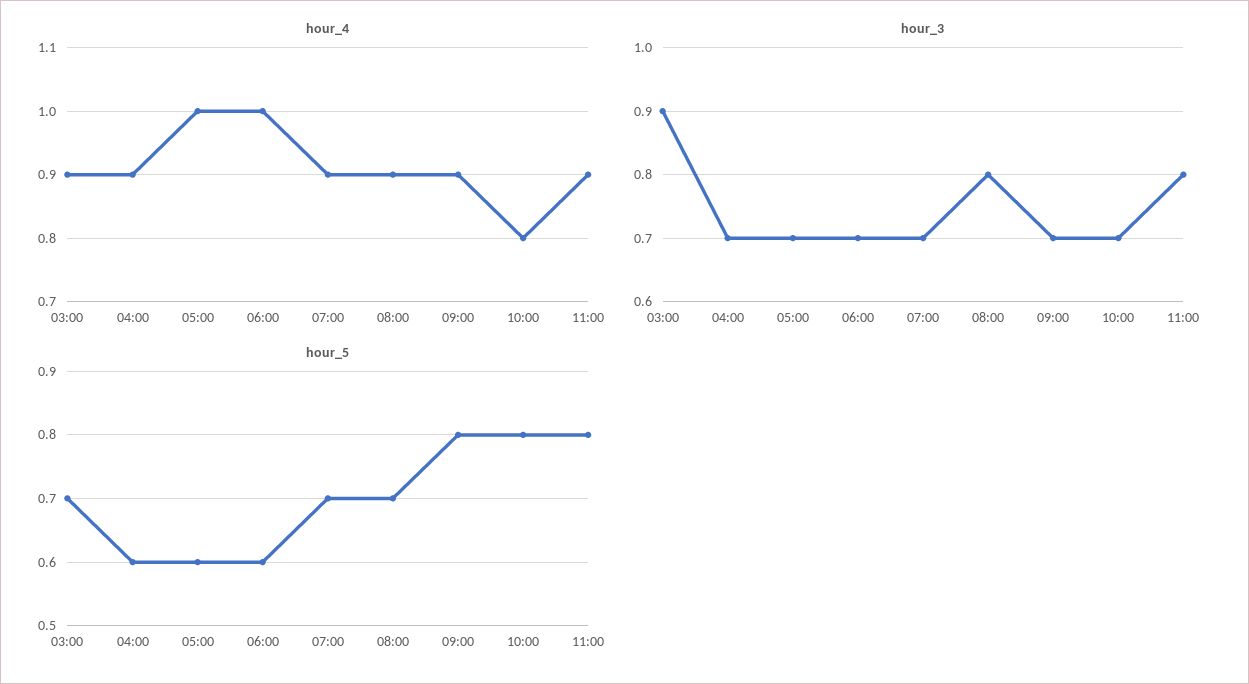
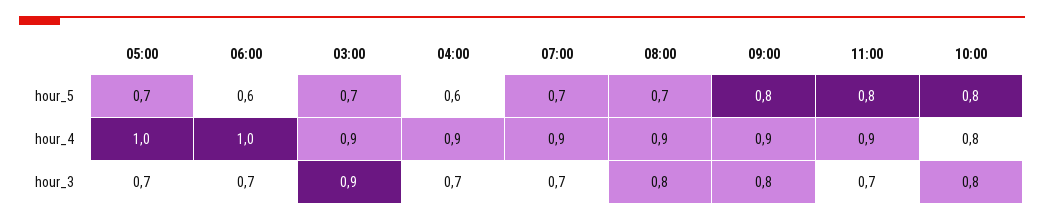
hour_3, 09:00: 0.7 -> 0.8
hour_3, 10:00: 0.7 -> 0.8
hour_3, 11:00: 0.8 -> 0.7
hour_5, 05:00: 0.6 -> 0.7

